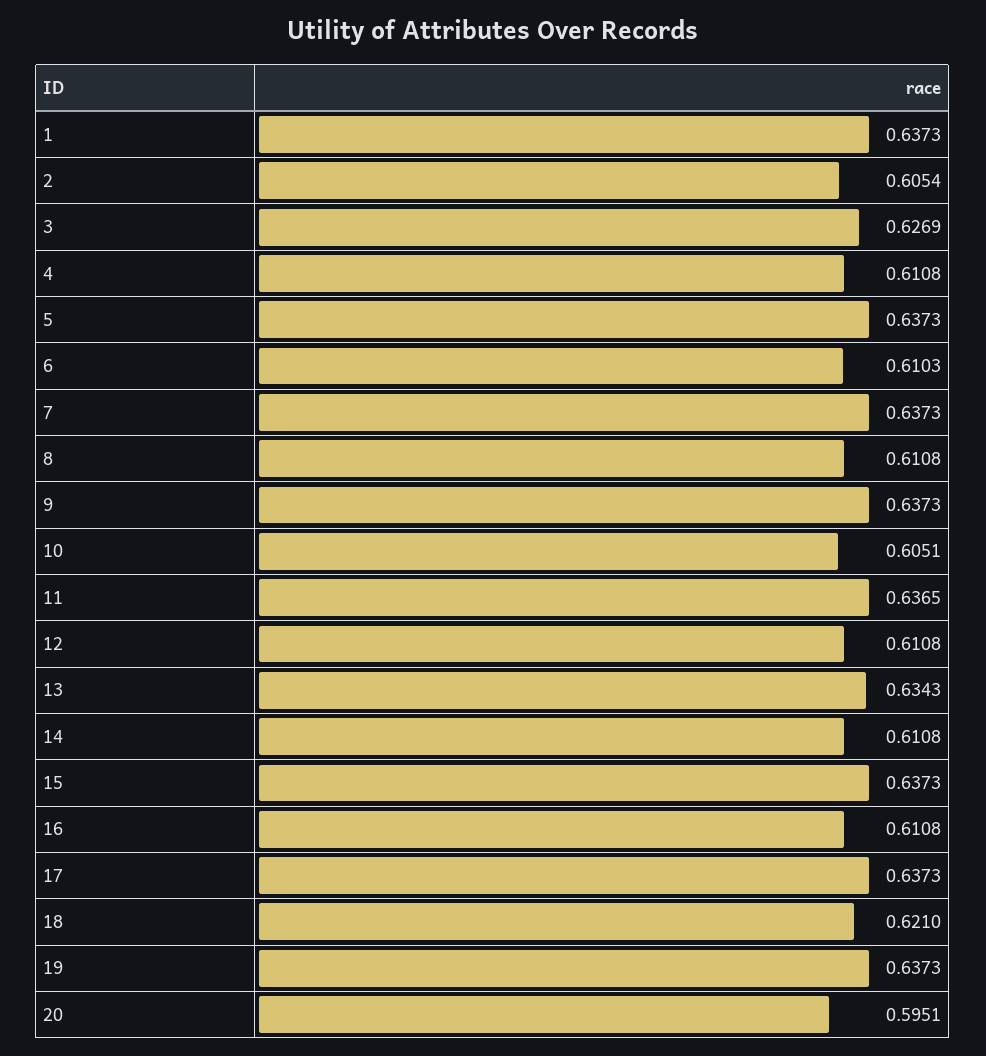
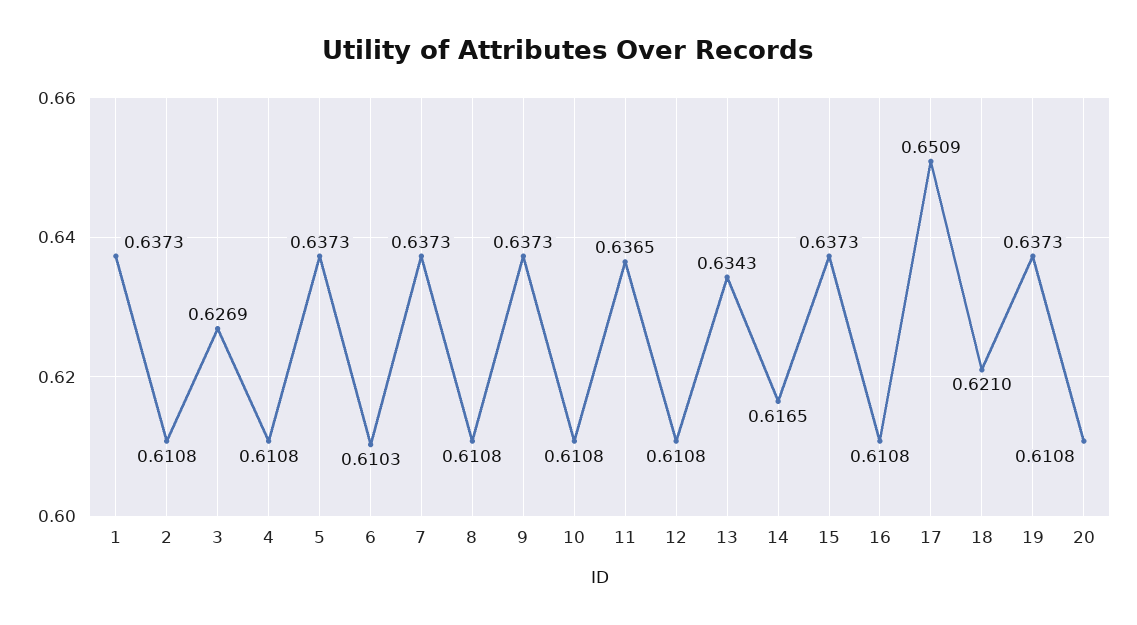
2: 0.6054 -> 0.6108
10: 0.6051 -> 0.6108
14: 0.6108 -> 0.6165
17: 0.6373 -> 0.6509
20: 0.5951 -> 0.6108

